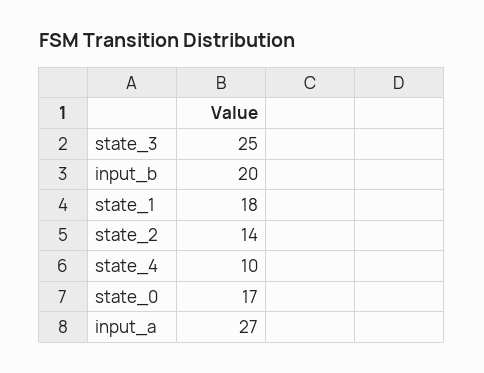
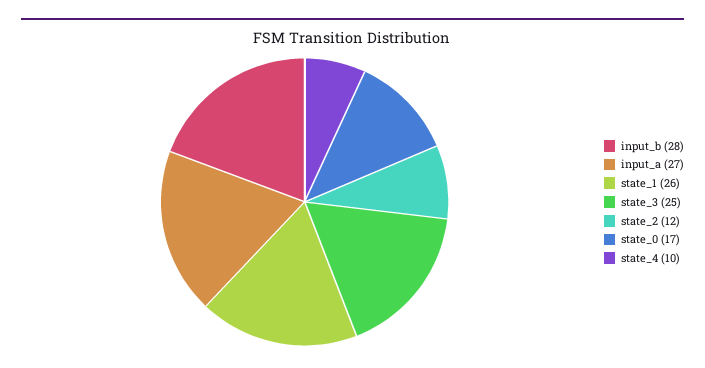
input_b: 20 -> 28
state_1: 18 -> 26
state_2: 14 -> 12

